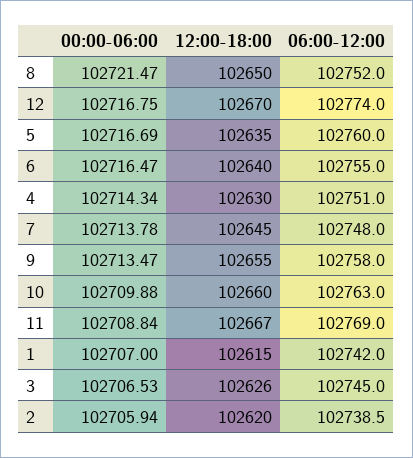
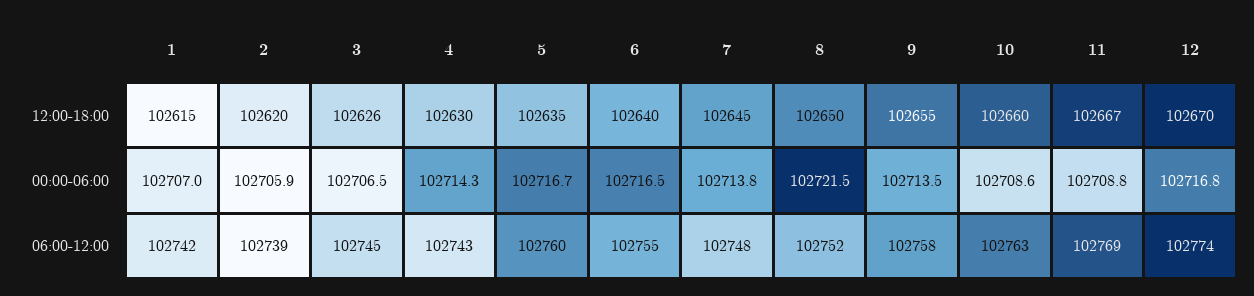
06:00-12:00, 4: 102751 -> 102743
00:00-06:00, 10: 102709.88 -> 102708.6

